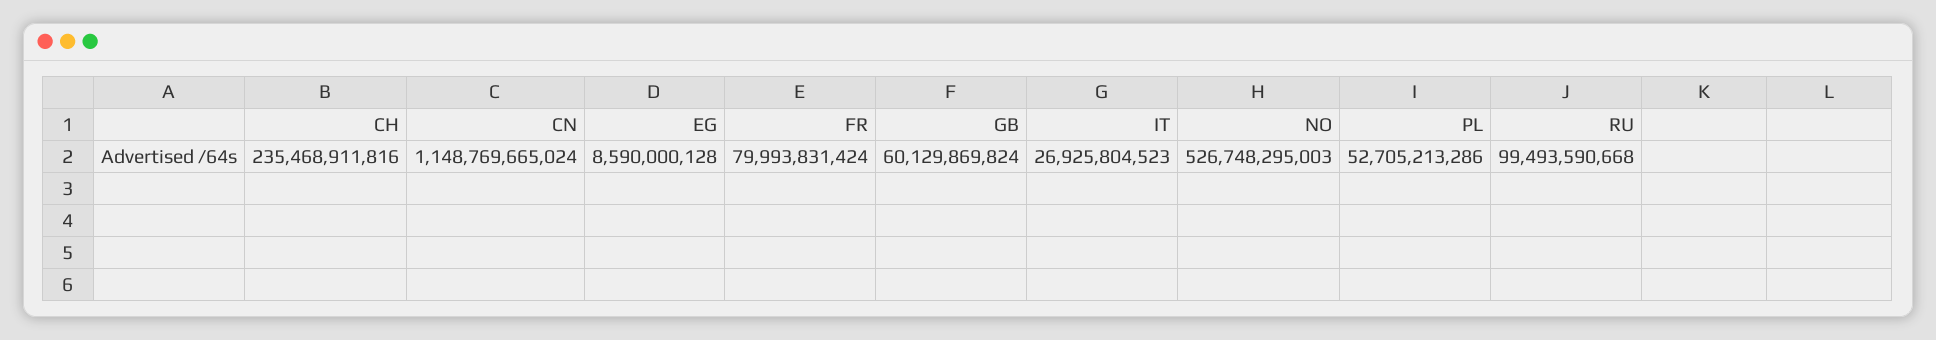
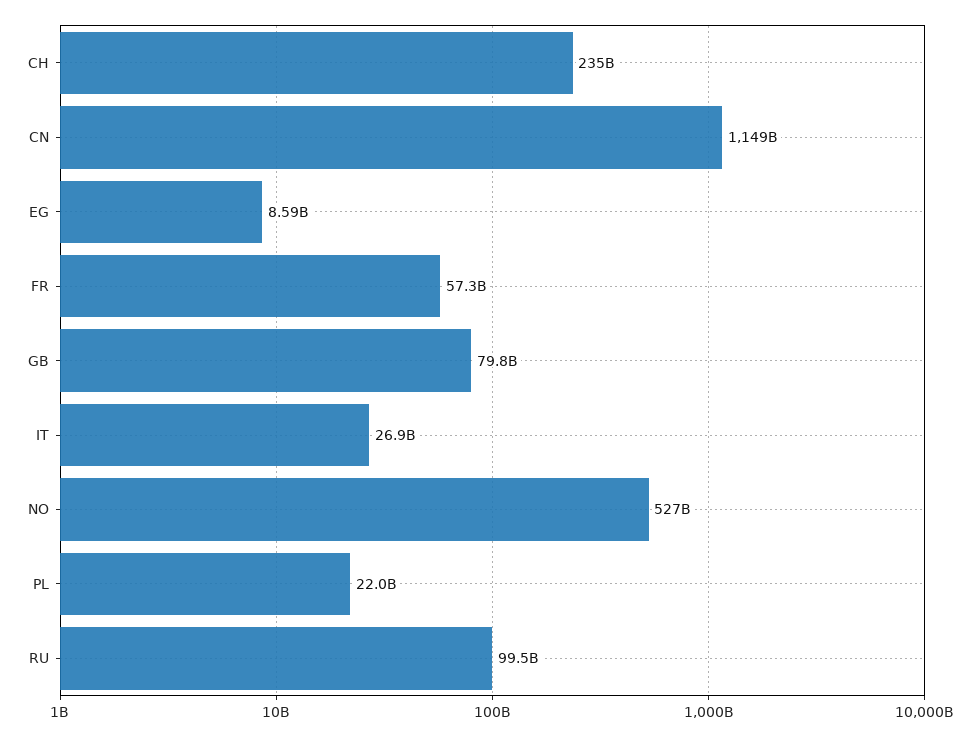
FR: 79993831424 -> 57300000000
GB: 60129869824 -> 79800000000
PL: 52705213286 -> 22000000000

